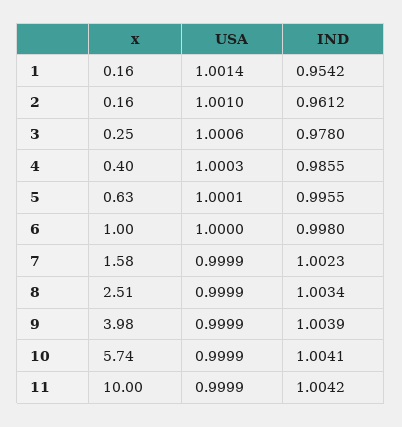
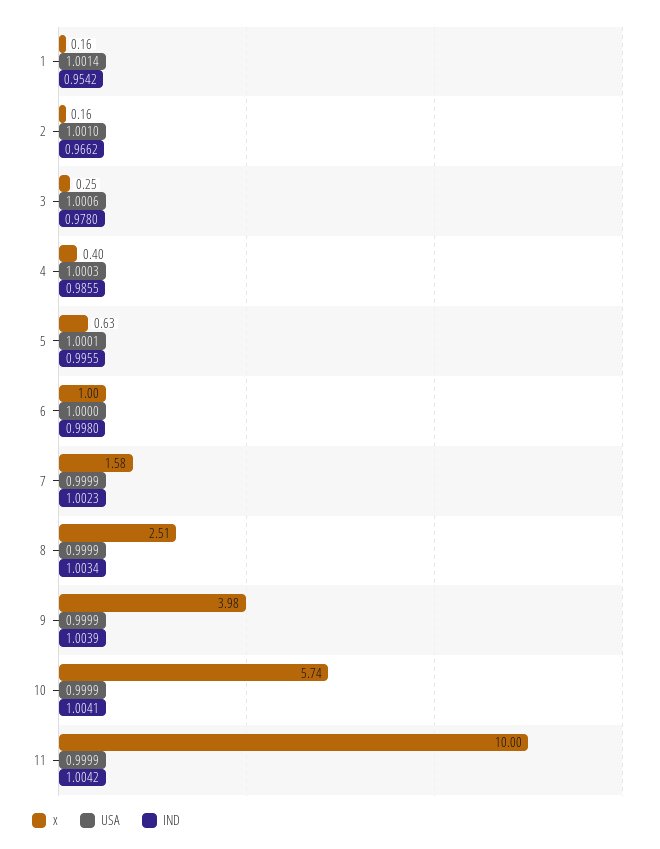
IND, 2: 0.9612 -> 0.9662

